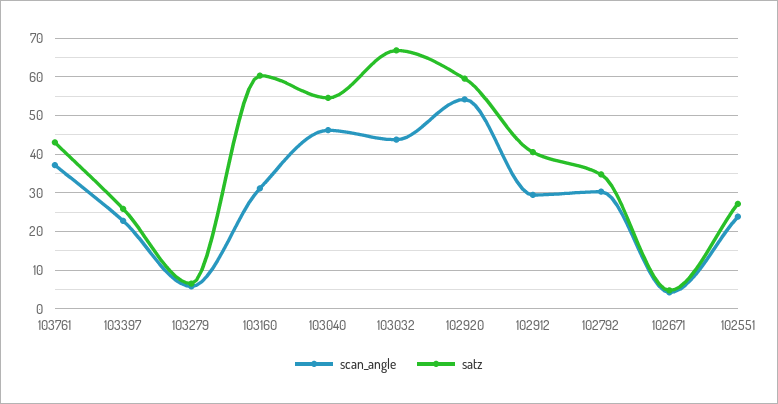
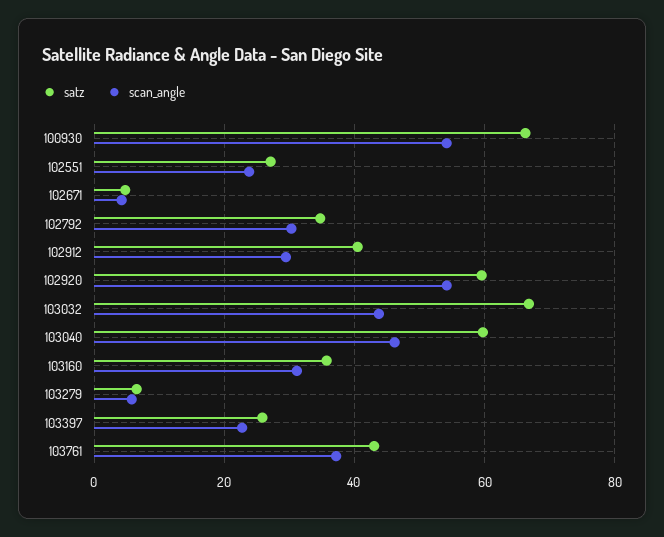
satz, 103160: 60 -> 36
satz, 103040: 54 -> 60
satz, 100930: none -> 66
scan_angle, 100930: none -> 54

